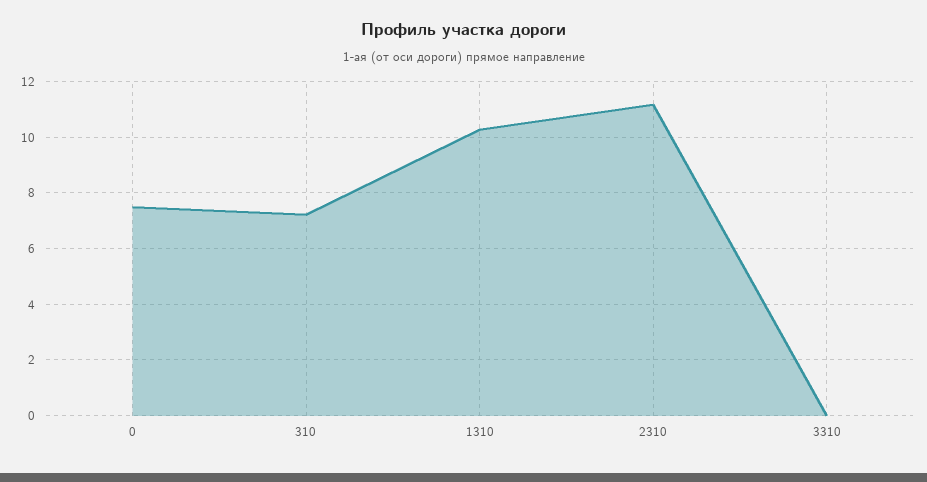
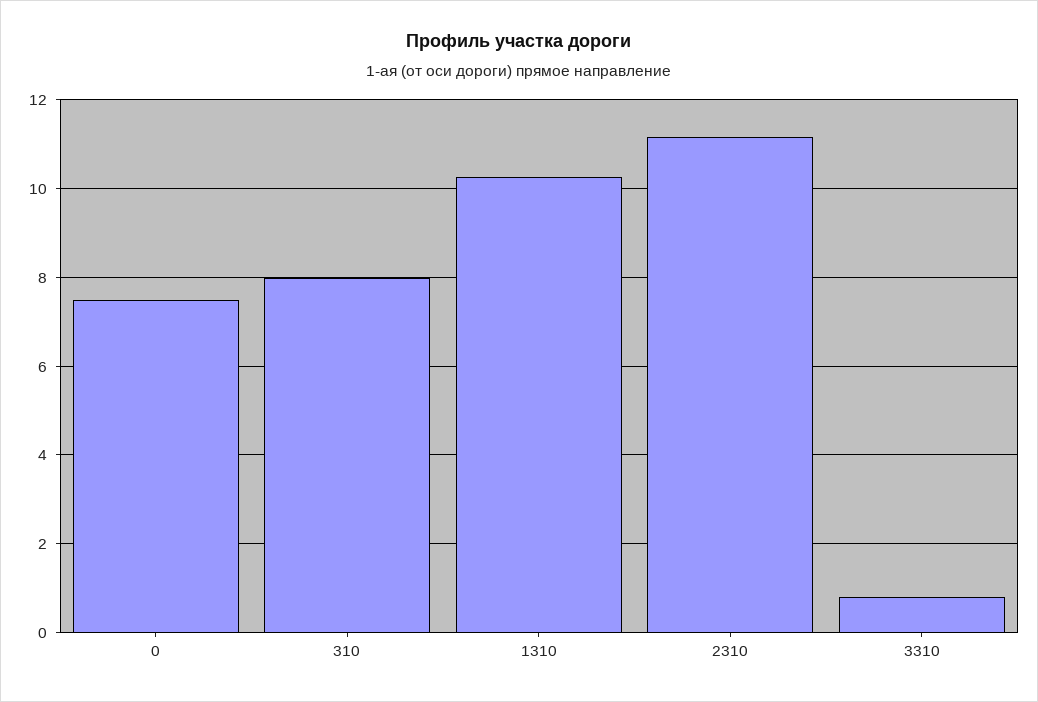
310: 7.25 -> 8
3310: 0 -> 0.8

